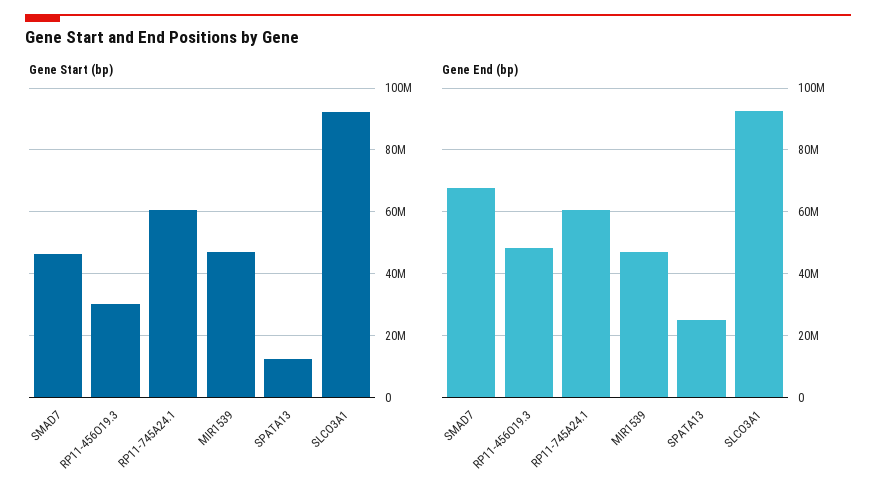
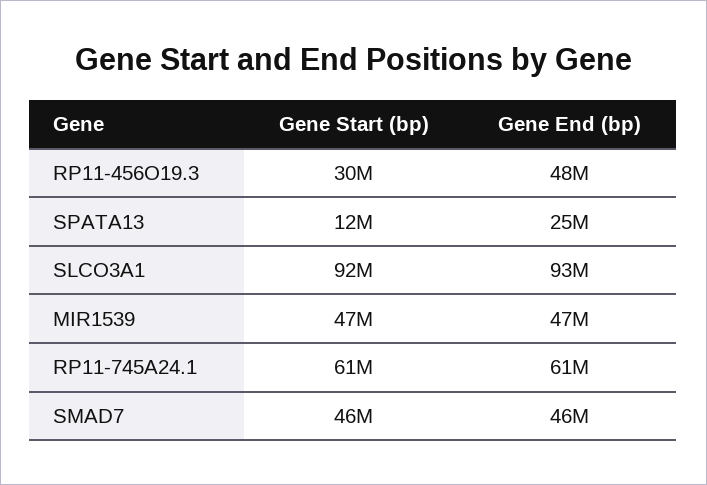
Gene End (bp), SMAD7: 68000000 -> 46000000

